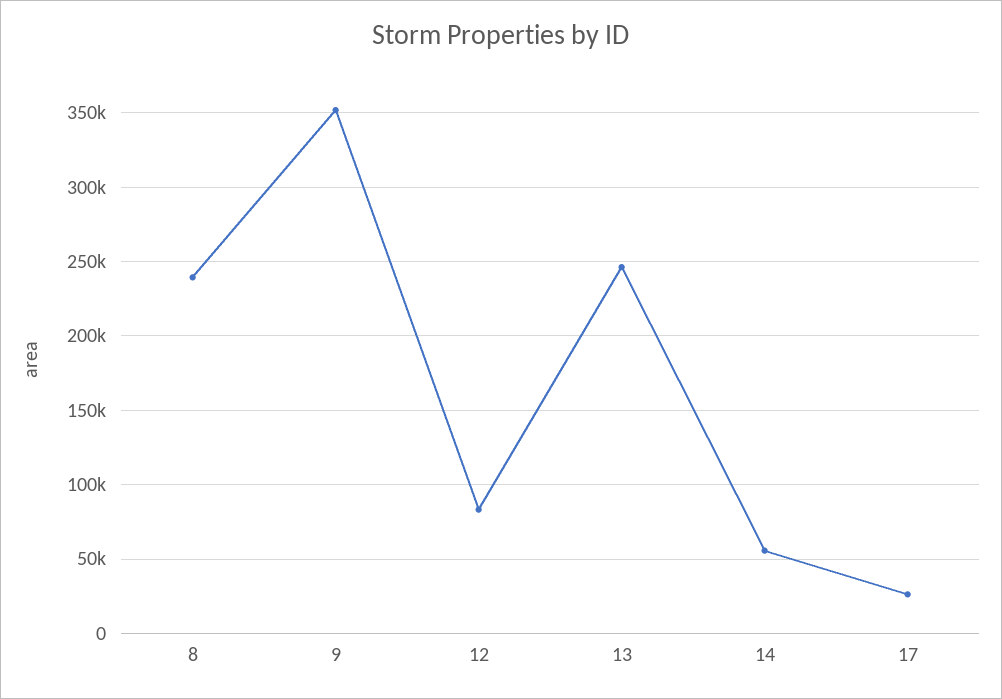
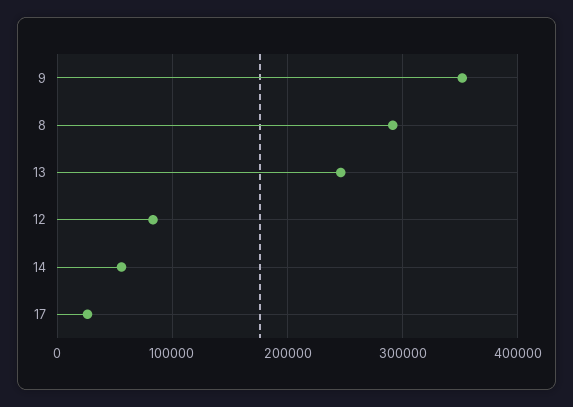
8: 240000 -> 290000

